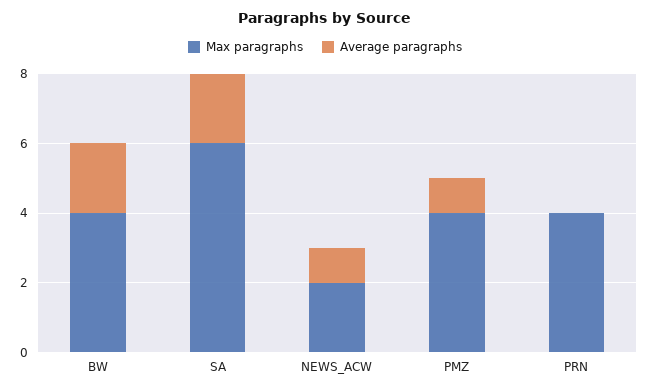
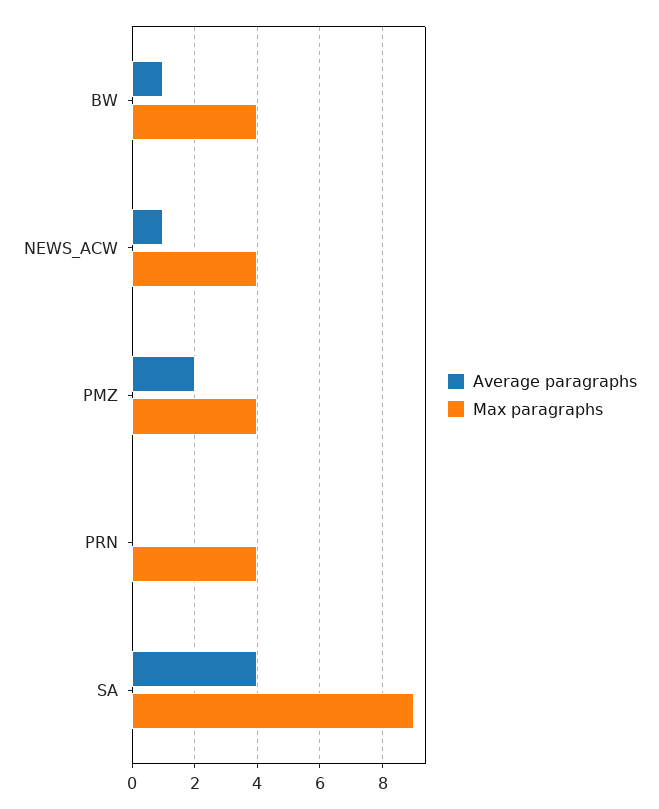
Average paragraphs, BW: 2 -> 1
Max paragraphs, SA: 6 -> 9
Average paragraphs, SA: 2 -> 4
Max paragraphs, NEWS_ACW: 2 -> 4
Average paragraphs, PMZ: 1 -> 2

